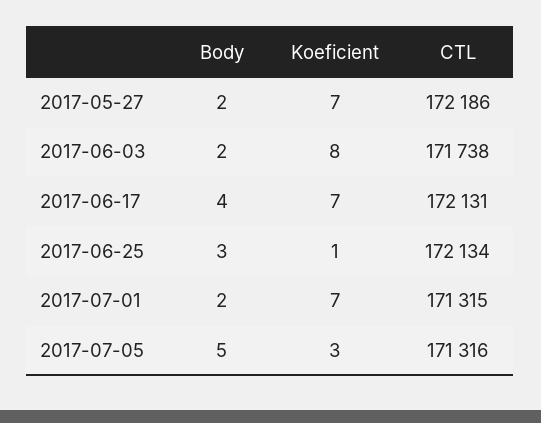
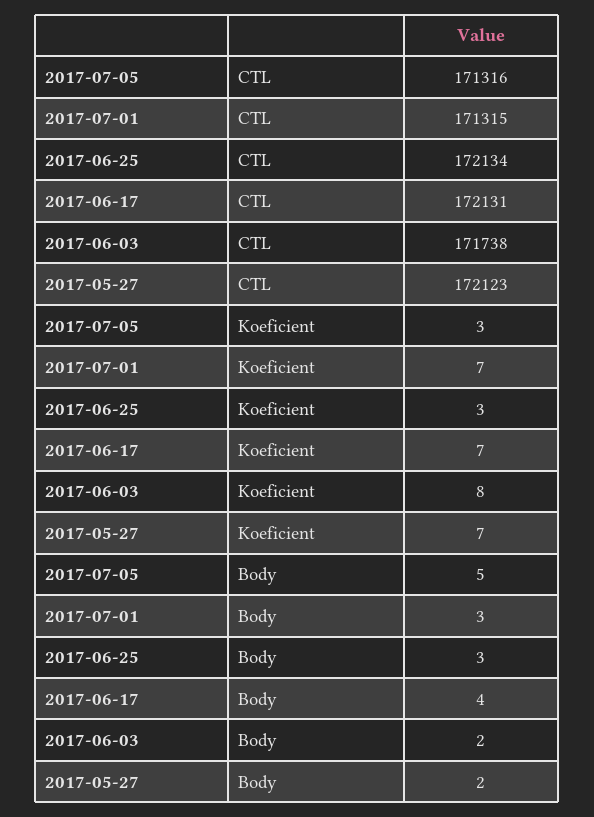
CTL, 2017-05-27: 172186 -> 172123
Koeficient, 2017-06-25: 1 -> 3
Body, 2017-07-01: 2 -> 3

